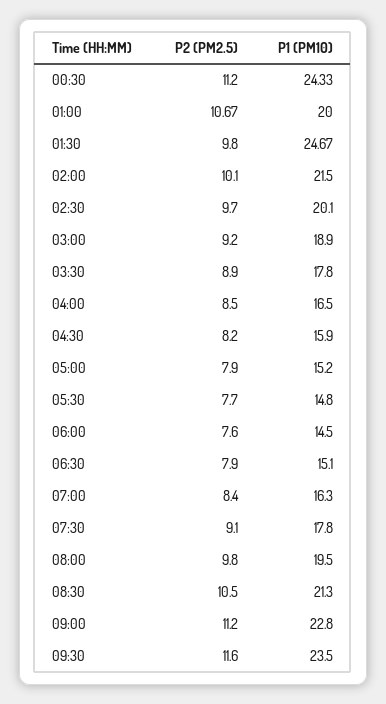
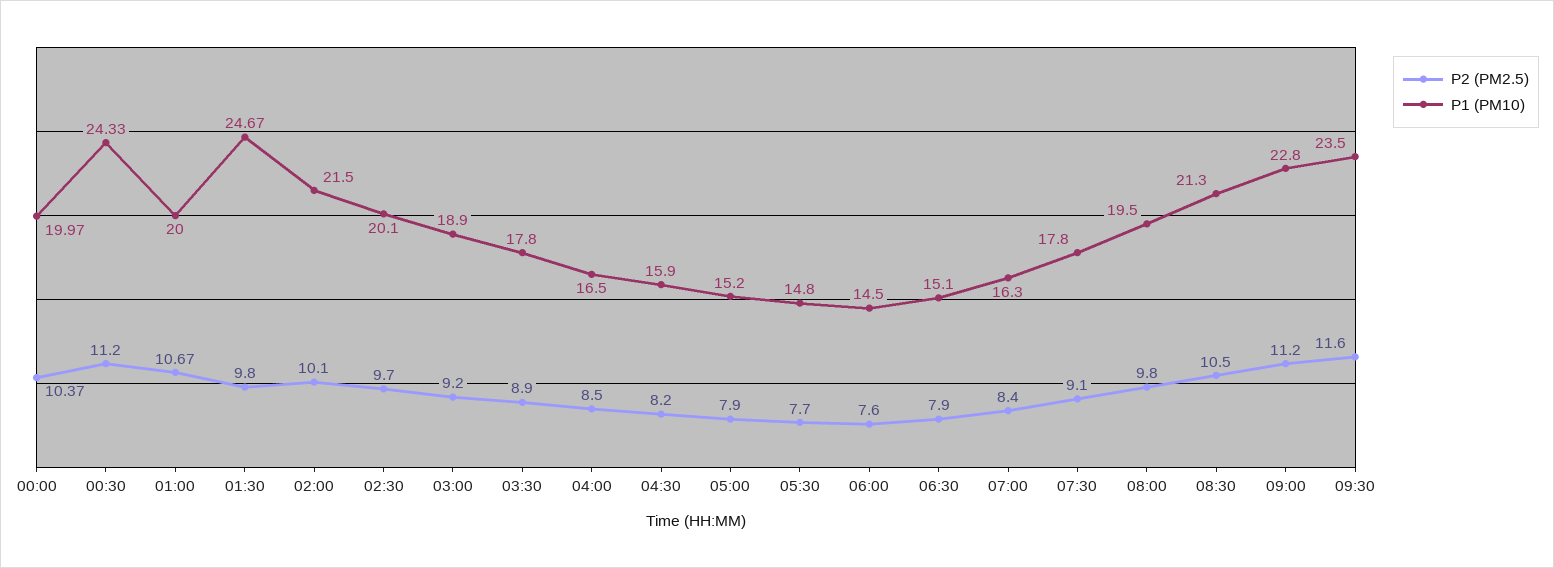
P2 (PM2.5), 00:00: none -> 10.37
P1 (PM10), 00:00: none -> 19.97

